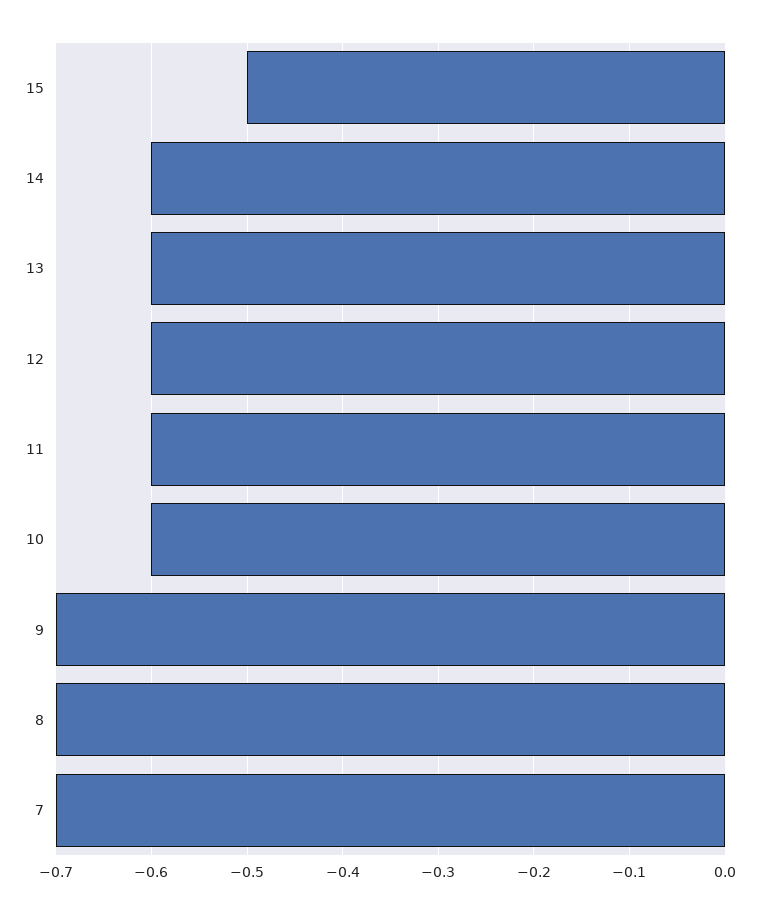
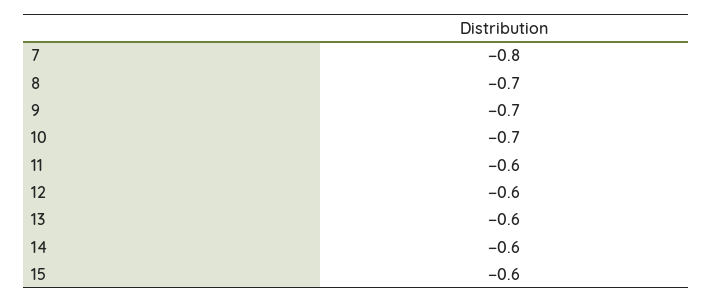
15: -0.5 -> -0.6
10: -0.6 -> -0.7
7: -0.7 -> -0.8

